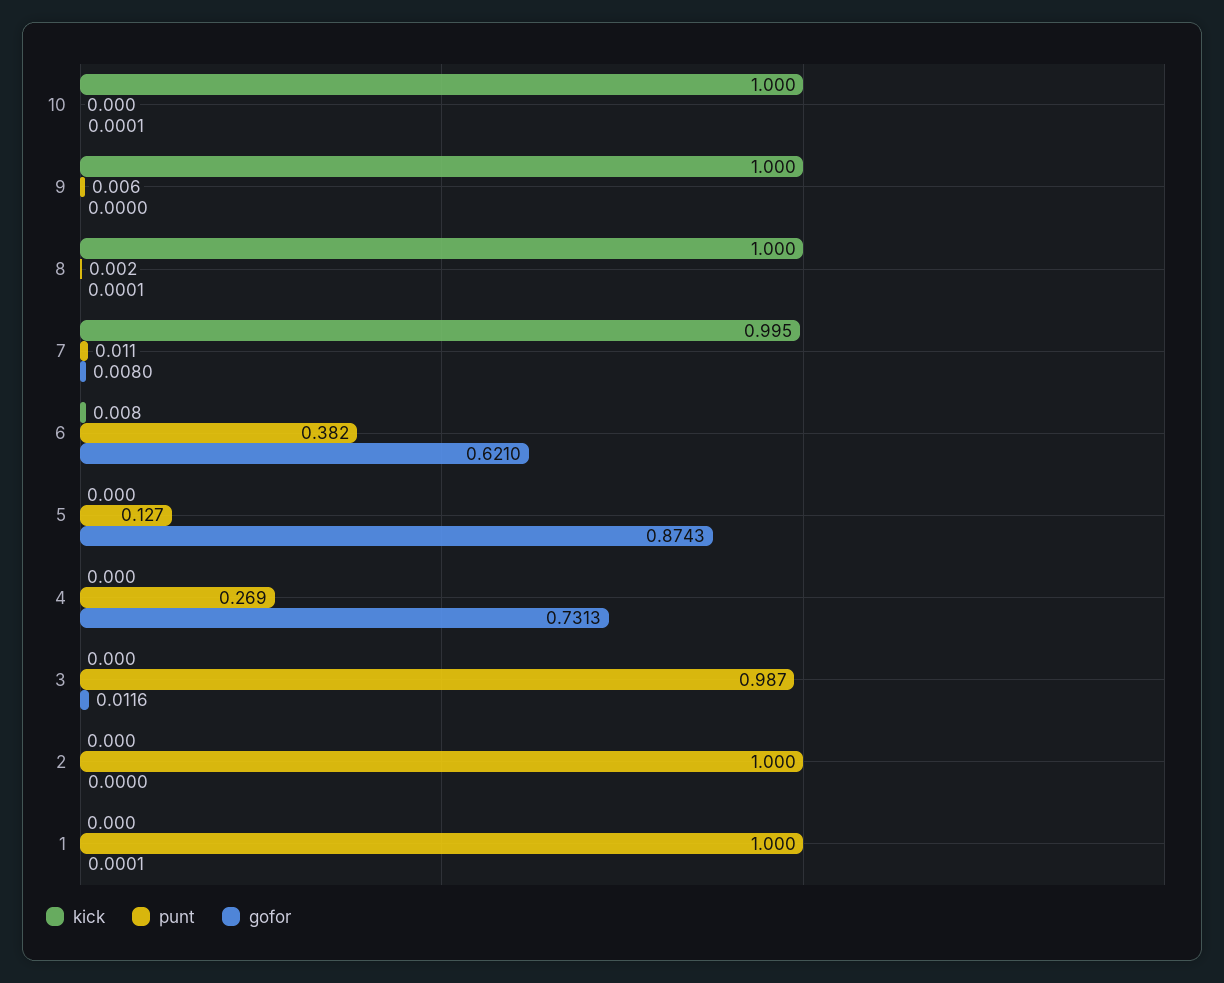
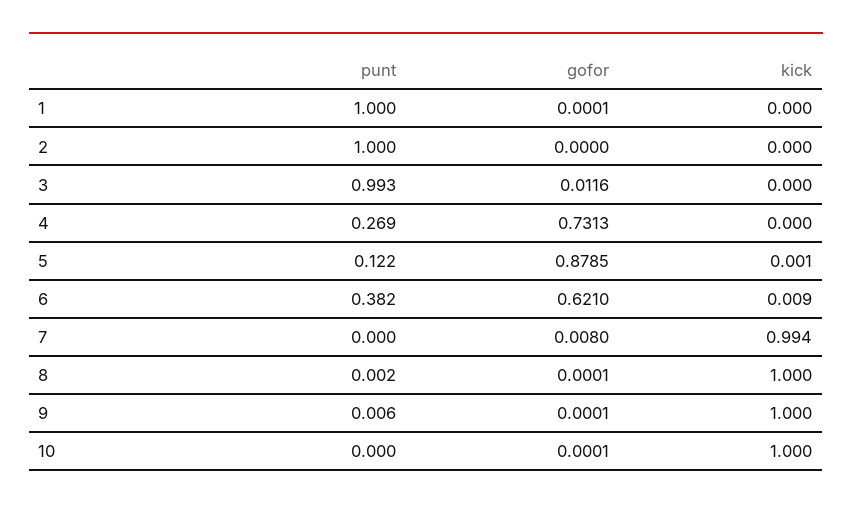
gofor, 9: 0 -> 0.0001
kick, 7: 0.995 -> 0.994
punt, 7: 0.011 -> 0
kick, 6: 0.008 -> 0.009
kick, 5: 0 -> 0.001
punt, 5: 0.127 -> 0.122
gofor, 5: 0.8743 -> 0.8785
punt, 3: 0.987 -> 0.993

